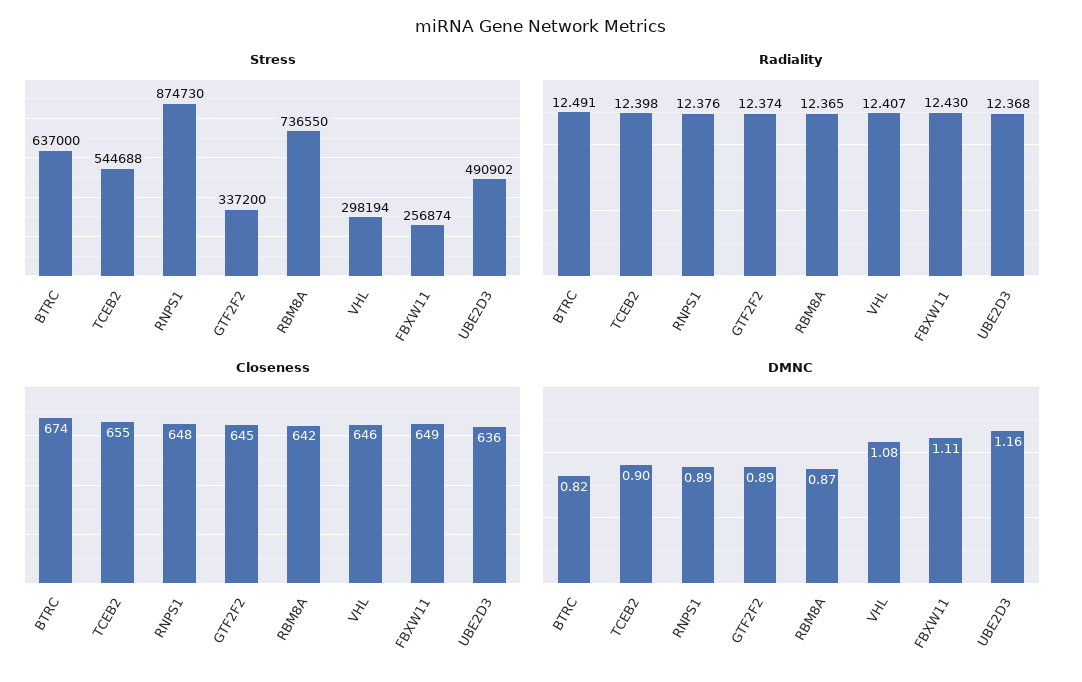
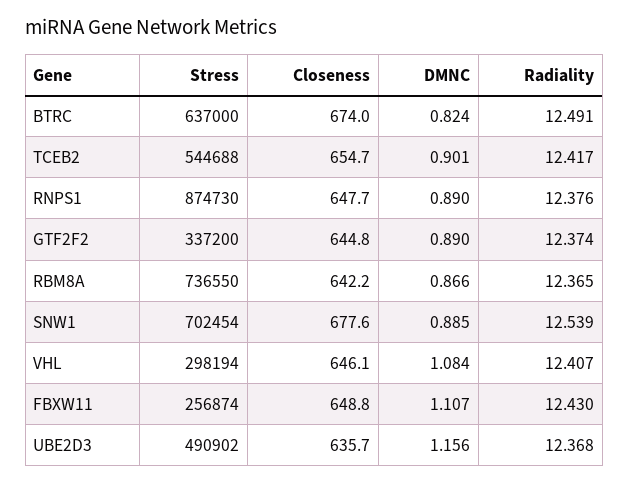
Radiality, TCEB2: 12.398 -> 12.417
Stress, SNW1: none -> 702454
Closeness, SNW1: none -> 677.6
DMNC, SNW1: none -> 0.885
Radiality, SNW1: none -> 12.539

